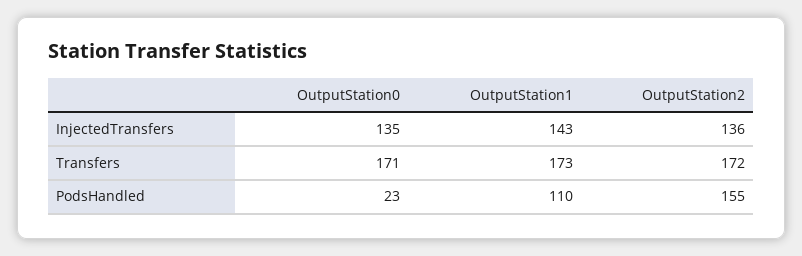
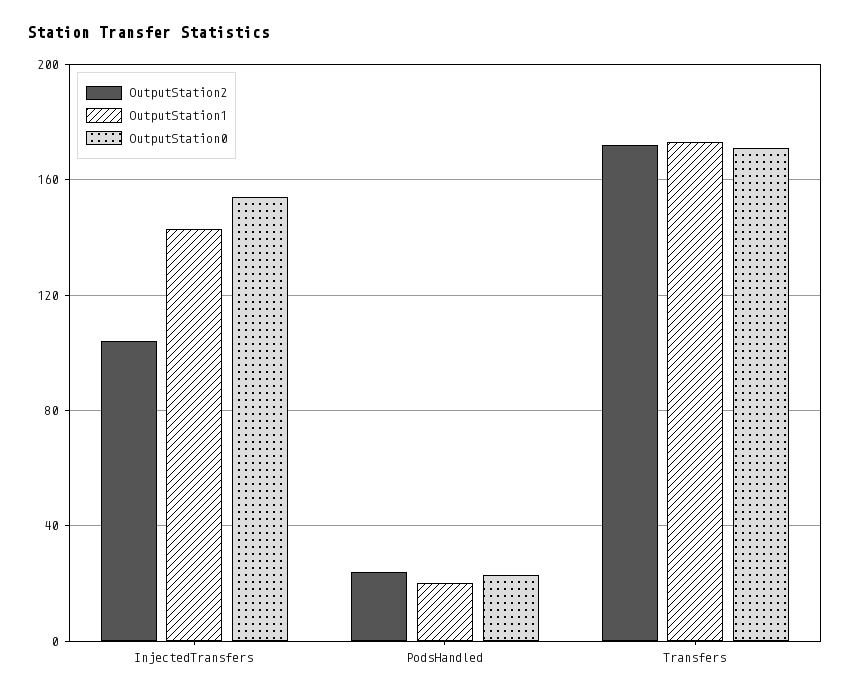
OutputStation0, InjectedTransfers: 135 -> 155
OutputStation2, InjectedTransfers: 136 -> 105
OutputStation1, PodsHandled: 110 -> 20
OutputStation2, PodsHandled: 155 -> 25

